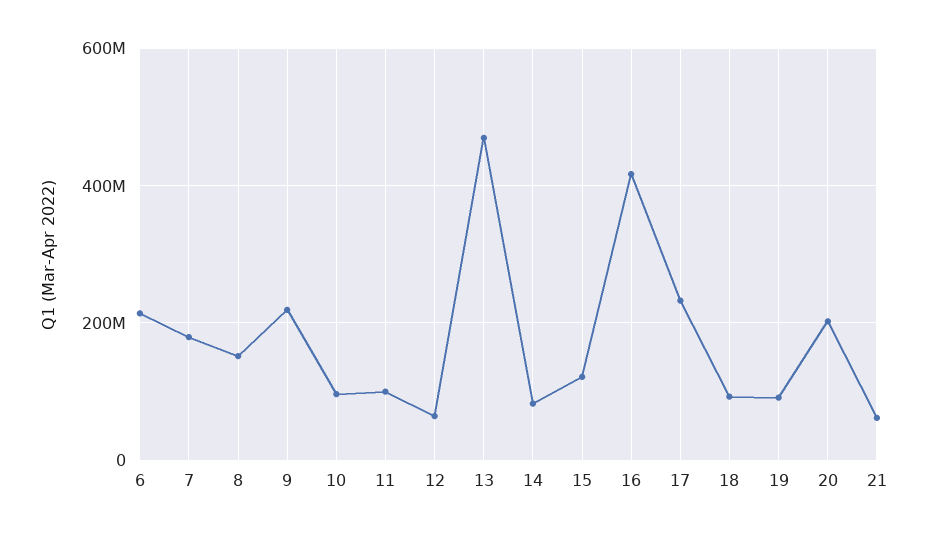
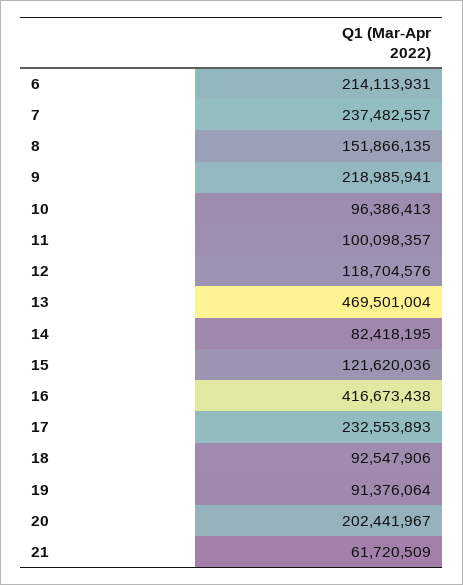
7: 180000000 -> 237482557
12: 60000000 -> 118704576

